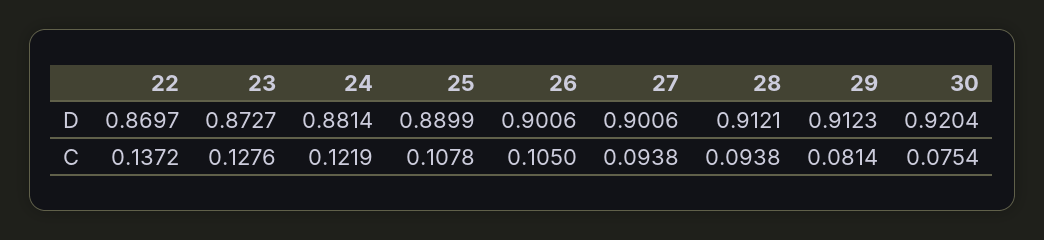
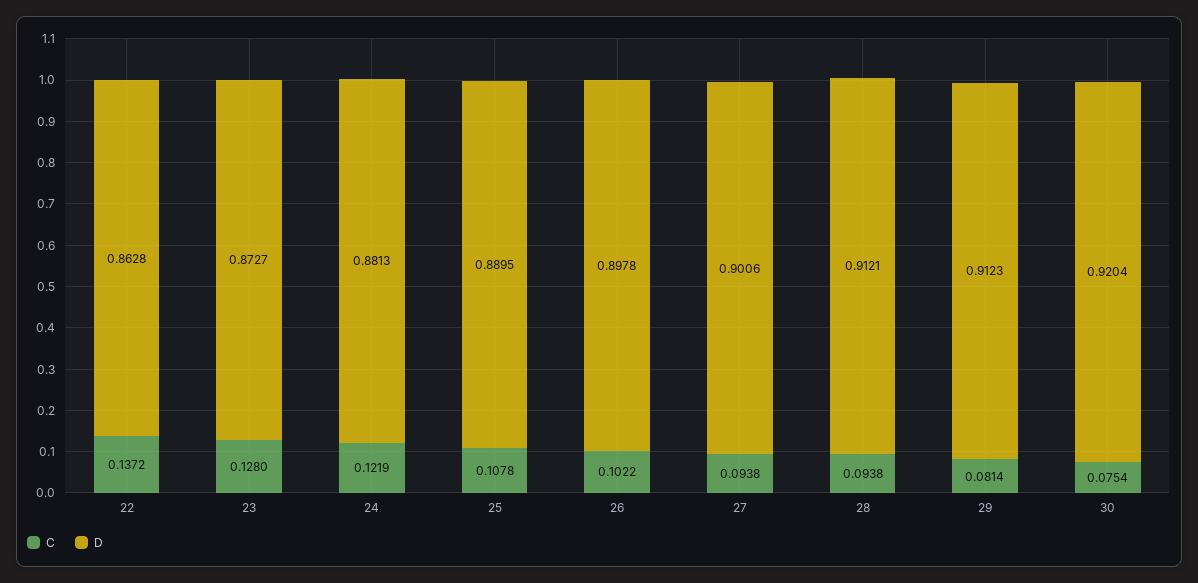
D, 22: 0.8697 -> 0.8628
D, 24: 0.8814 -> 0.8813
D, 25: 0.8899 -> 0.8895
D, 26: 0.9006 -> 0.8978
C, 23: 0.1276 -> 0.128
C, 26: 0.105 -> 0.1022

